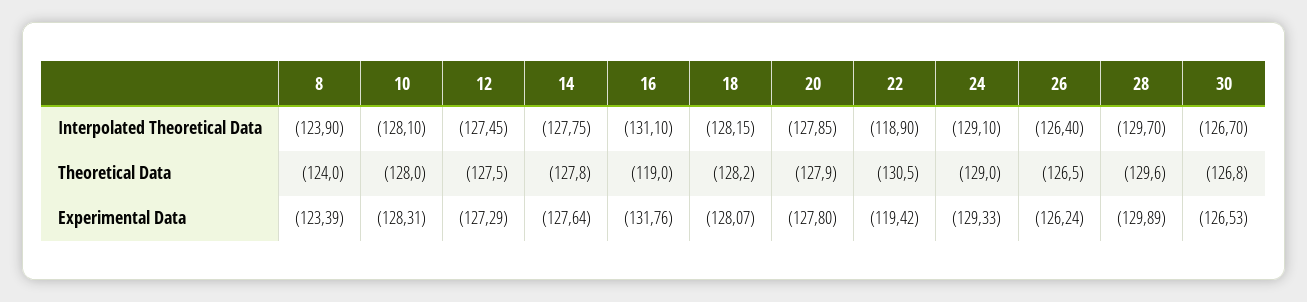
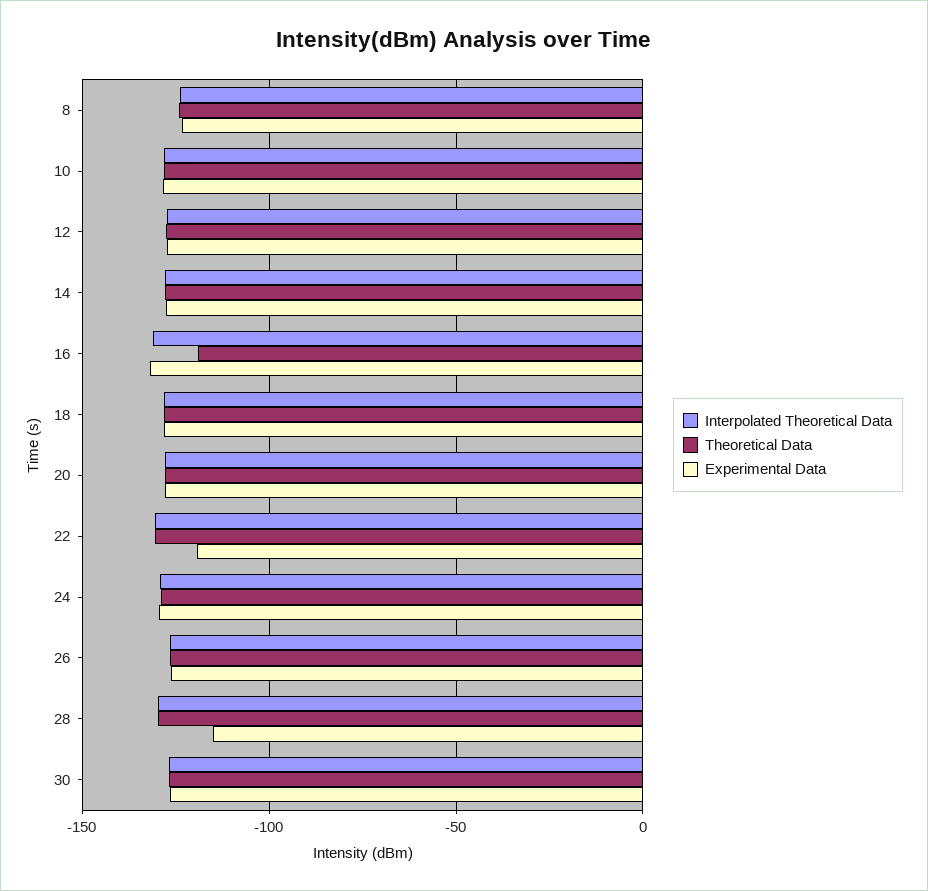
Interpolated Theoretical Data, 22: -118.9 -> -130
Experimental Data, 28: -129.89 -> -115

